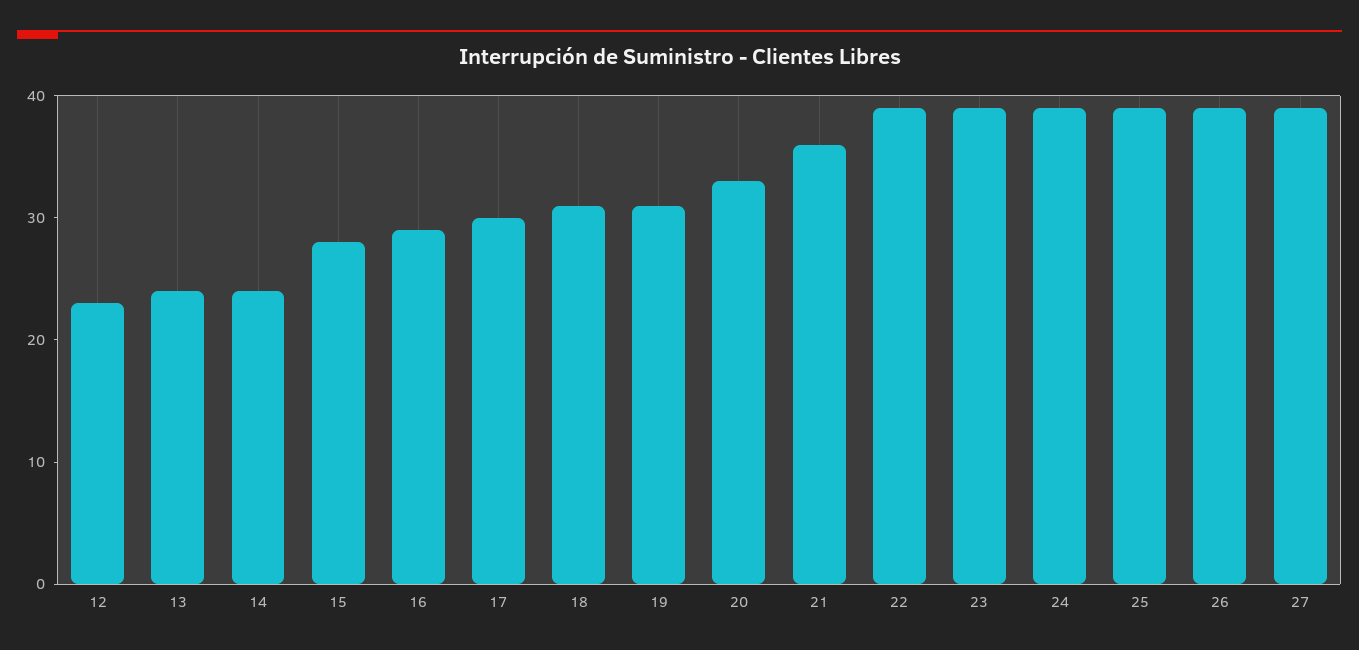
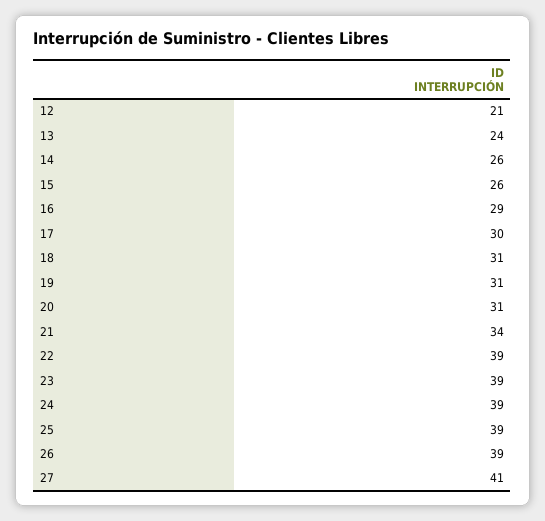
12: 23 -> 21
14: 24 -> 26
15: 28 -> 26
20: 33 -> 31
21: 36 -> 34
27: 39 -> 41

